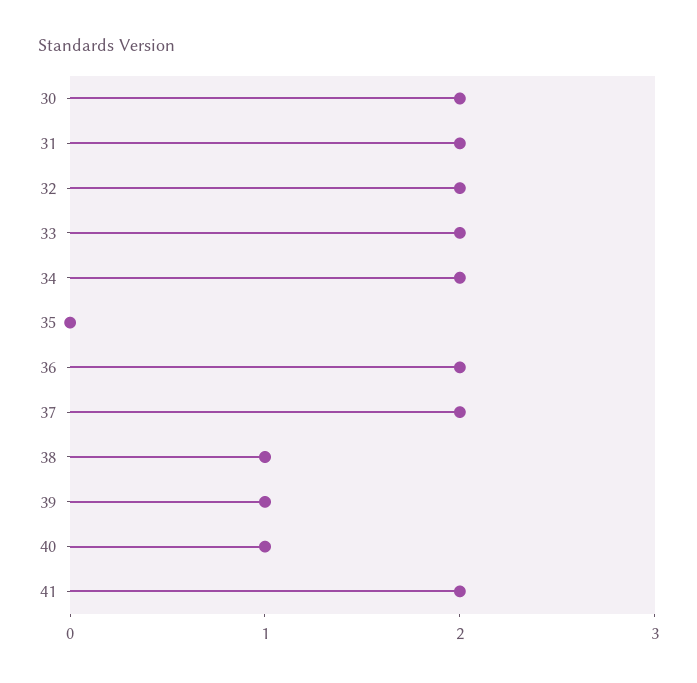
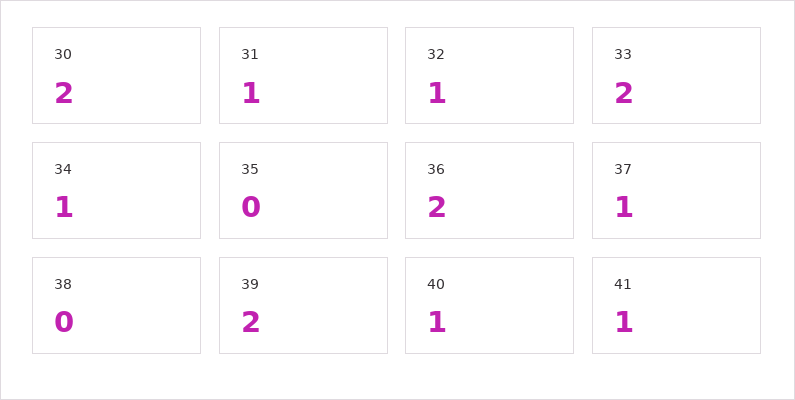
31: 2 -> 1
32: 2 -> 1
34: 2 -> 1
37: 2 -> 1
38: 1 -> 0
39: 1 -> 2
41: 2 -> 1

